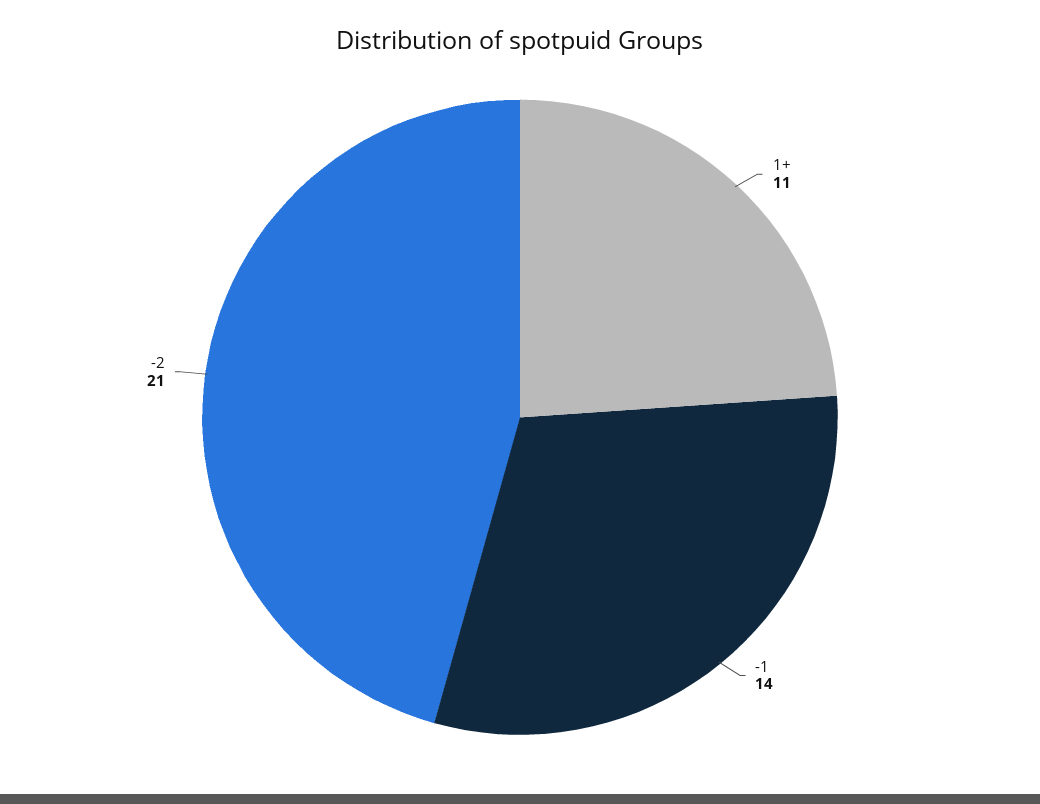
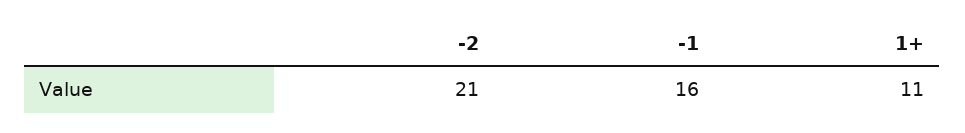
-1: 14 -> 16

